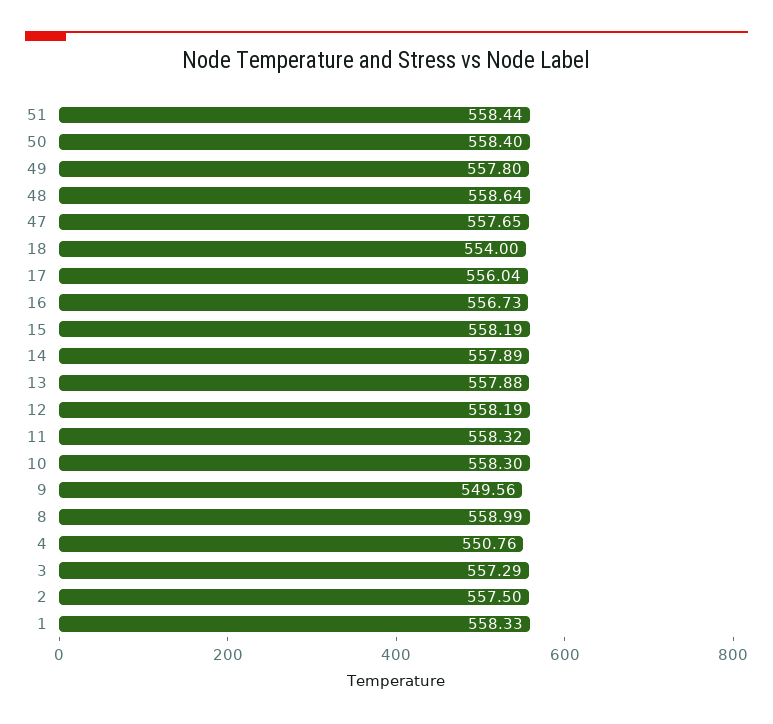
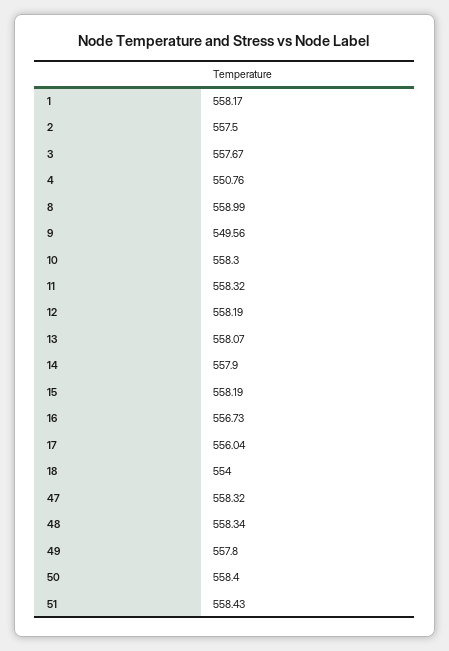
51: 558.44 -> 558.43
48: 558.64 -> 558.34
47: 557.65 -> 558.32
14: 557.89 -> 557.9
13: 557.88 -> 558.07
3: 557.29 -> 557.67
1: 558.33 -> 558.17

